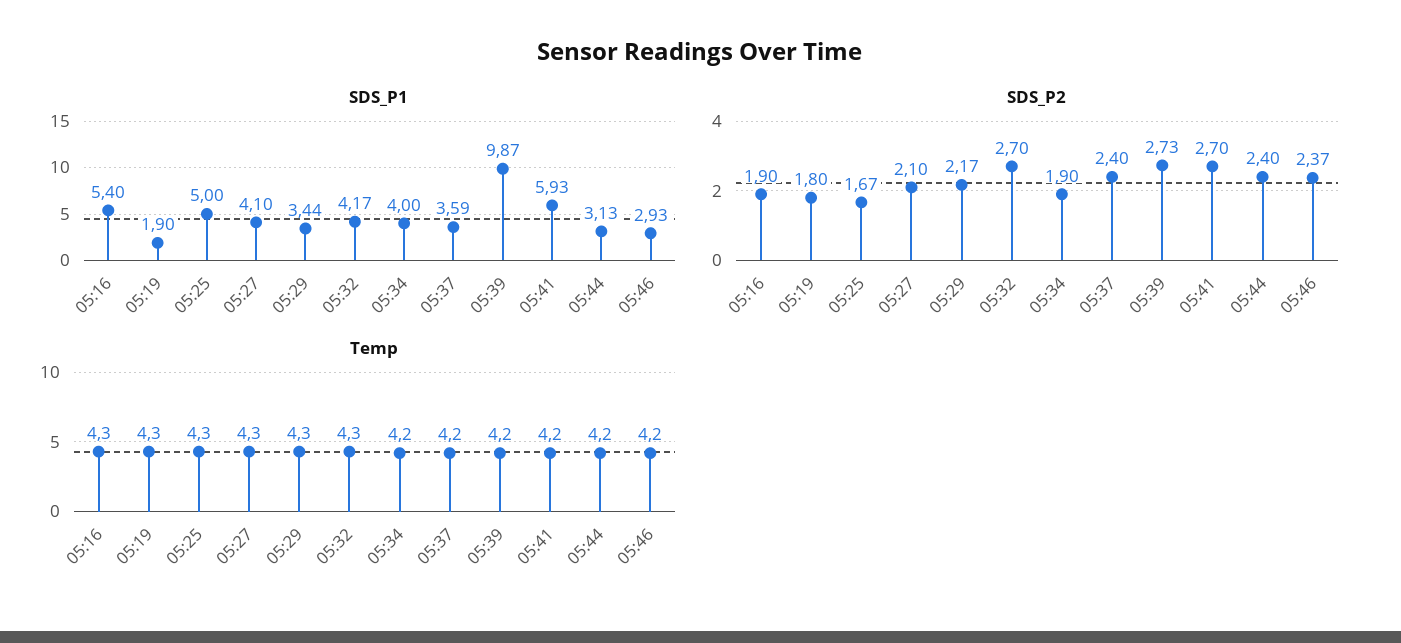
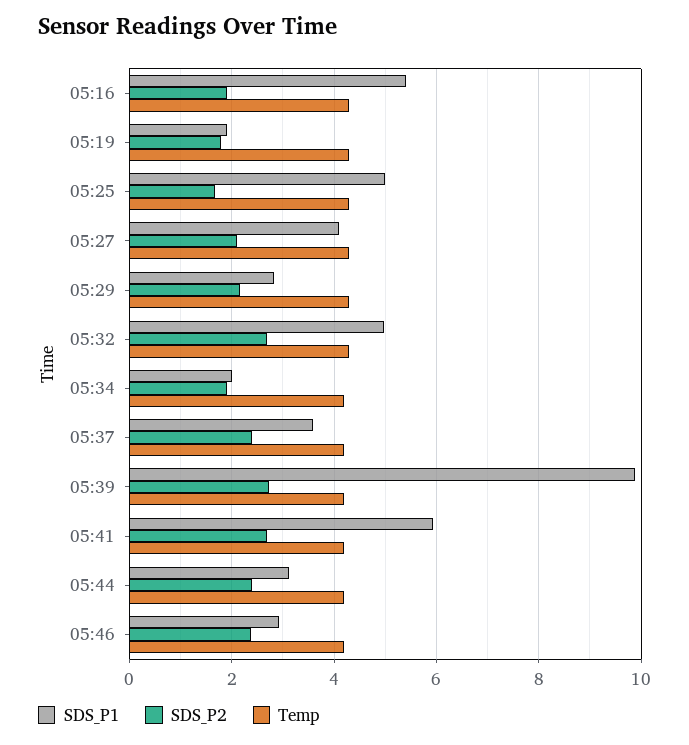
SDS_P1, 05:29: 3.44 -> 2.8
SDS_P1, 05:32: 4.17 -> 5
SDS_P1, 05:34: 4 -> 2

